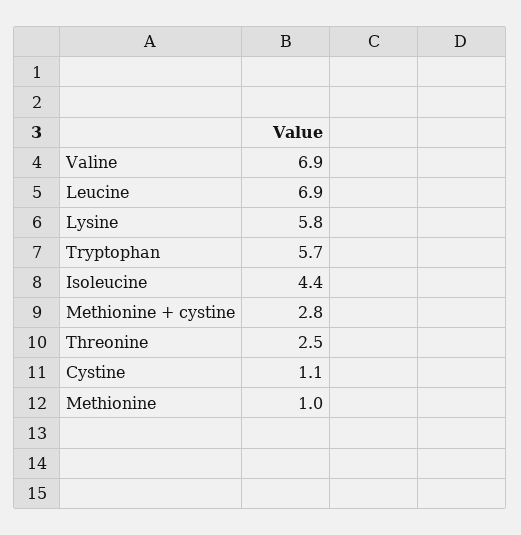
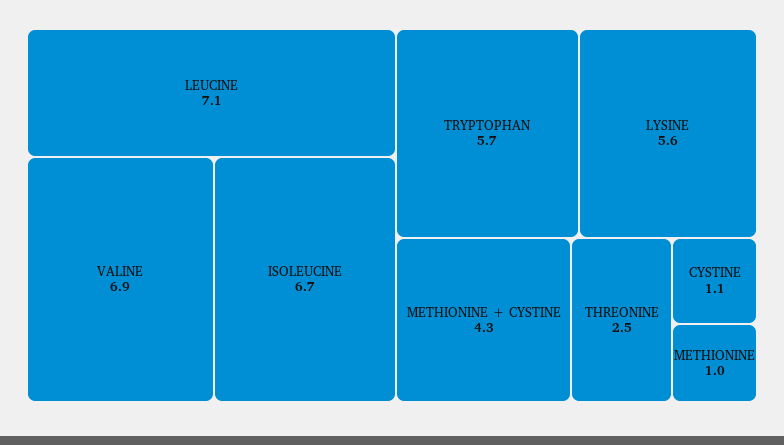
Leucine: 6.9 -> 7.1
Lysine: 5.8 -> 5.6
Isoleucine: 4.4 -> 6.7
Methionine + cystine: 2.8 -> 4.3

